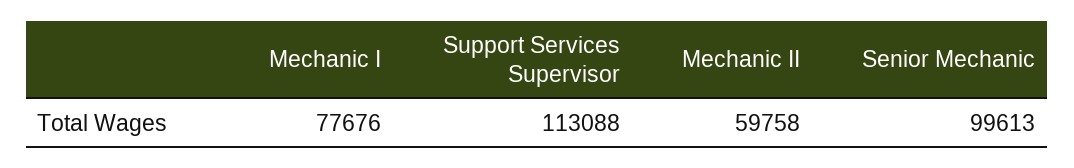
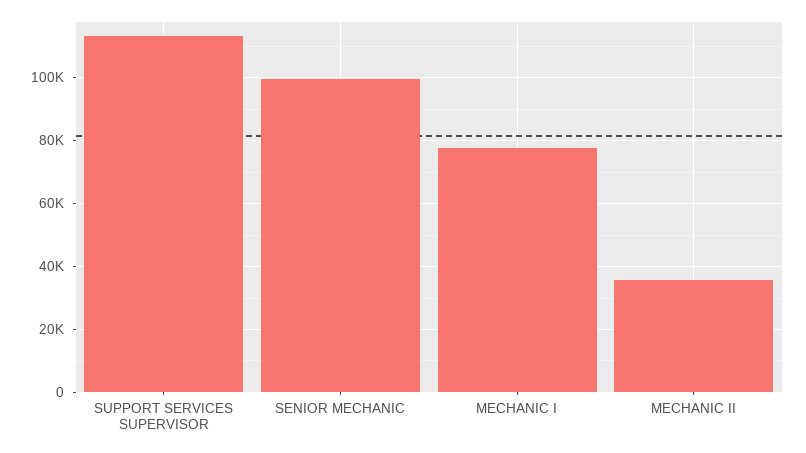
Mechanic II: 59758 -> 36000

